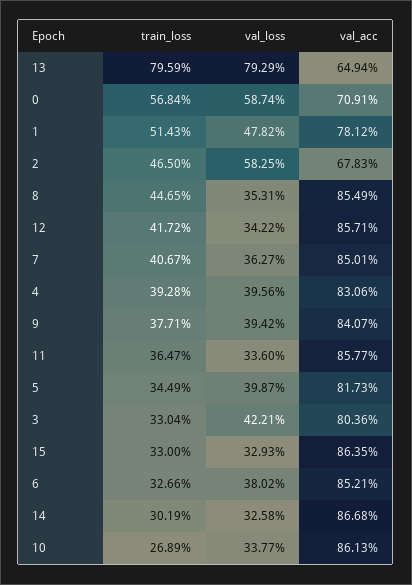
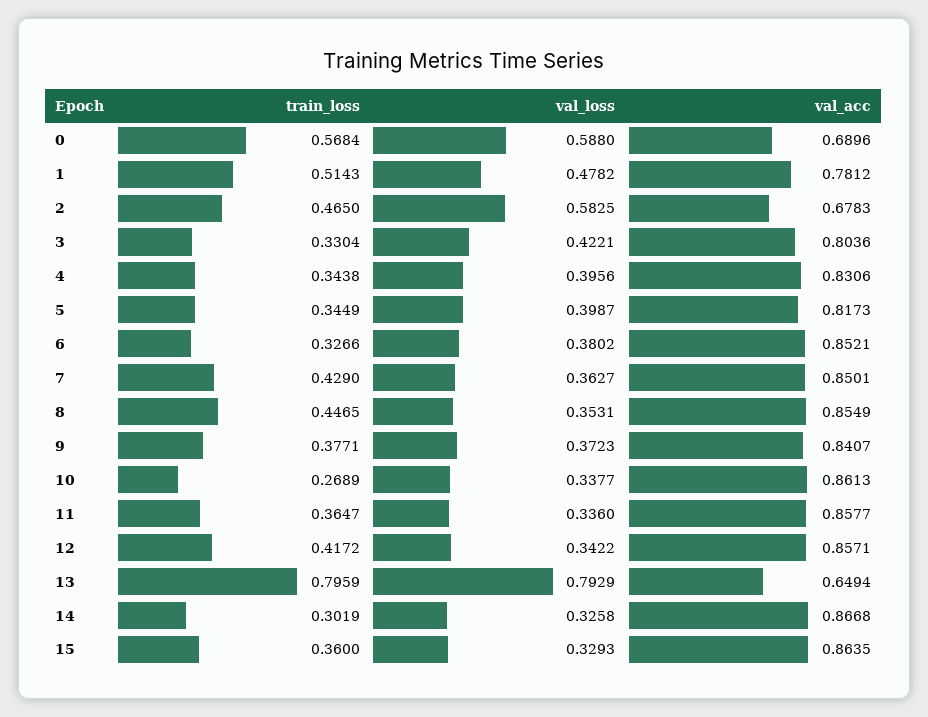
val_loss, 0: 0.5874 -> 0.588
val_acc, 0: 0.7091 -> 0.6896
train_loss, 7: 0.4067 -> 0.429
train_loss, 4: 0.3928 -> 0.3438
val_loss, 9: 0.3942 -> 0.3723
train_loss, 15: 0.33 -> 0.36

